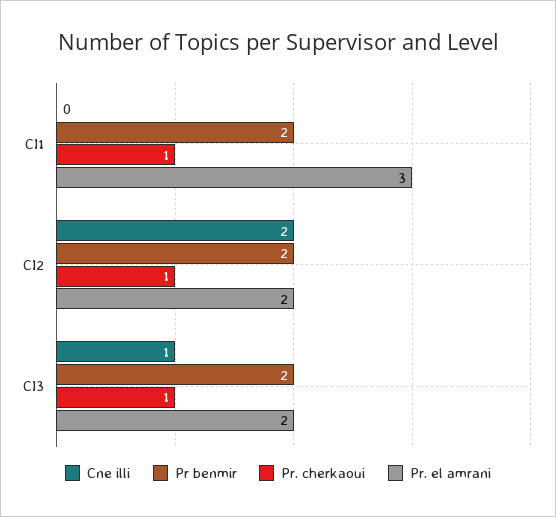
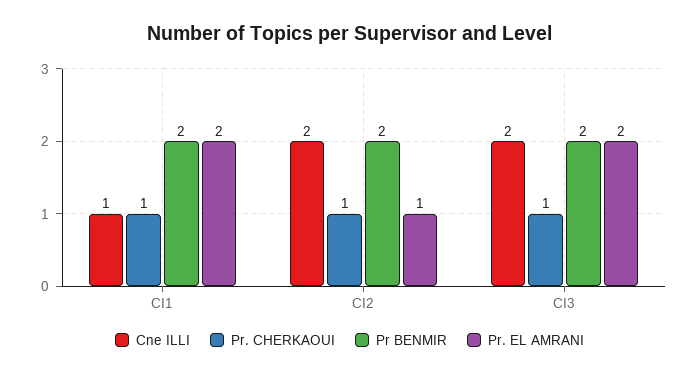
Cne illi, CI1: 0 -> 1
Pr. el amrani, CI1: 3 -> 2
Pr. el amrani, CI2: 2 -> 1
Cne illi, CI3: 1 -> 2

